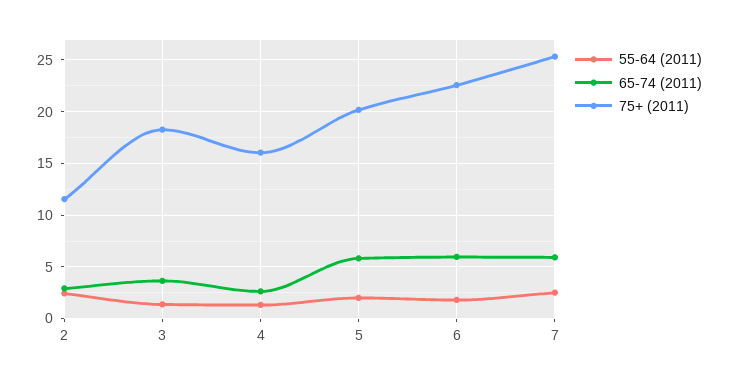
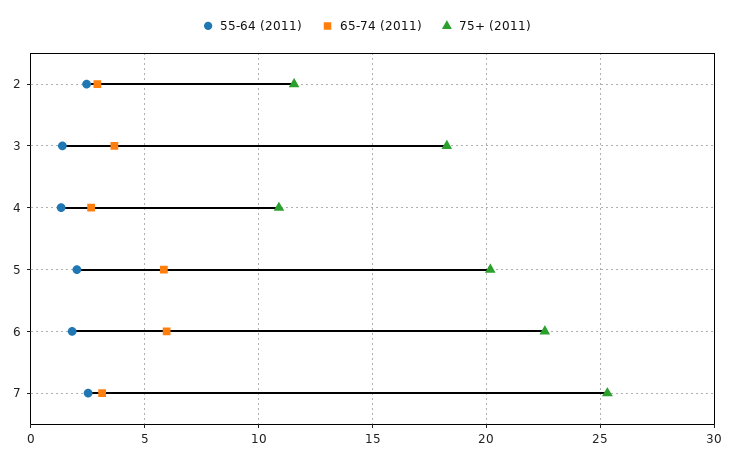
75+ (2011), 4: 16 -> 11
65-74 (2011), 7: 6 -> 3

